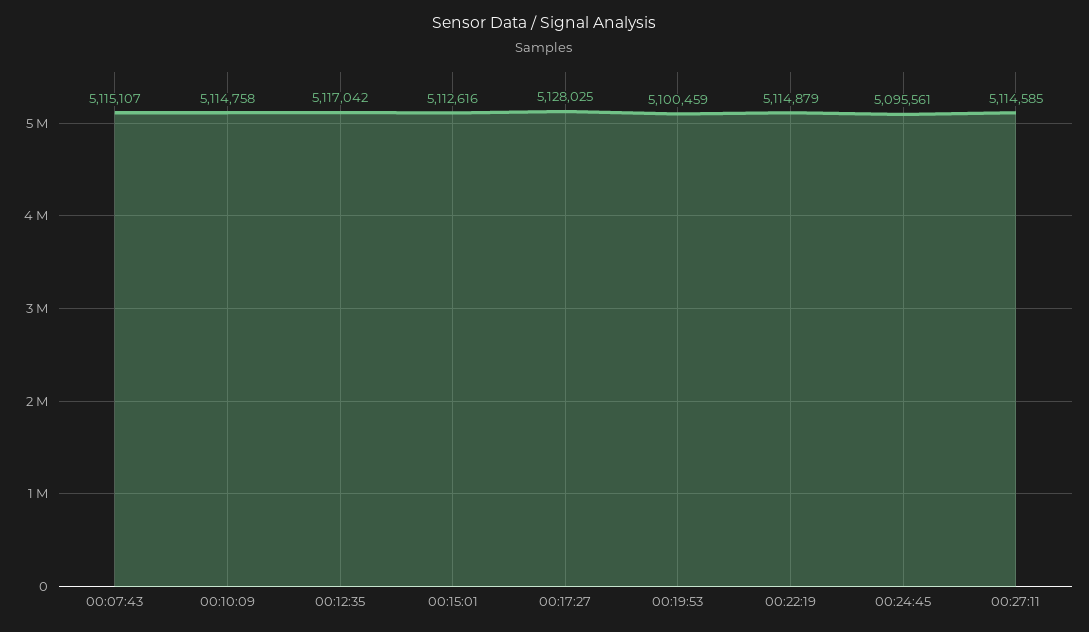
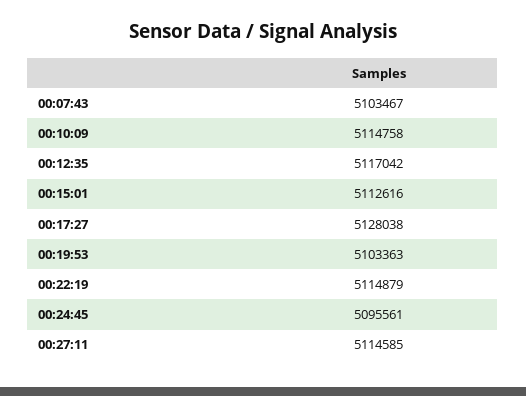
00:07:43: 5115107 -> 5103467
00:17:27: 5128025 -> 5128038
00:19:53: 5100459 -> 5103363

